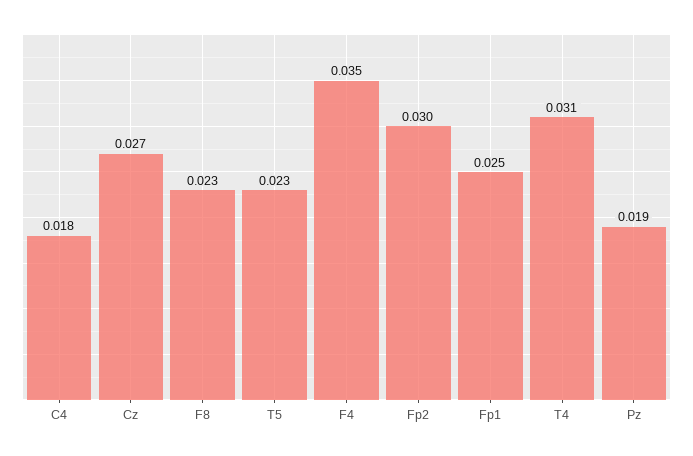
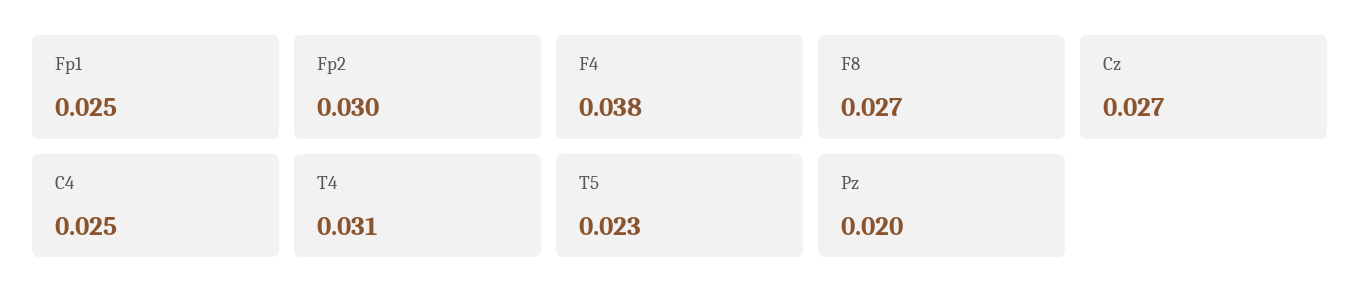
C4: 0.018 -> 0.025
F8: 0.023 -> 0.027
F4: 0.035 -> 0.038
Pz: 0.019 -> 0.02

